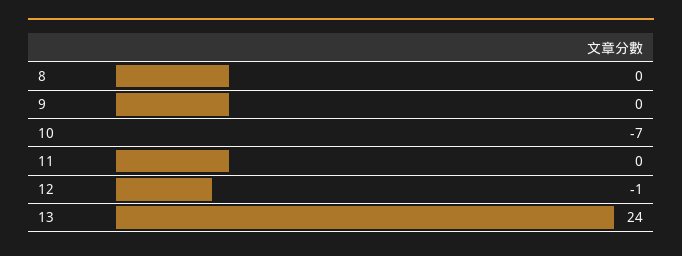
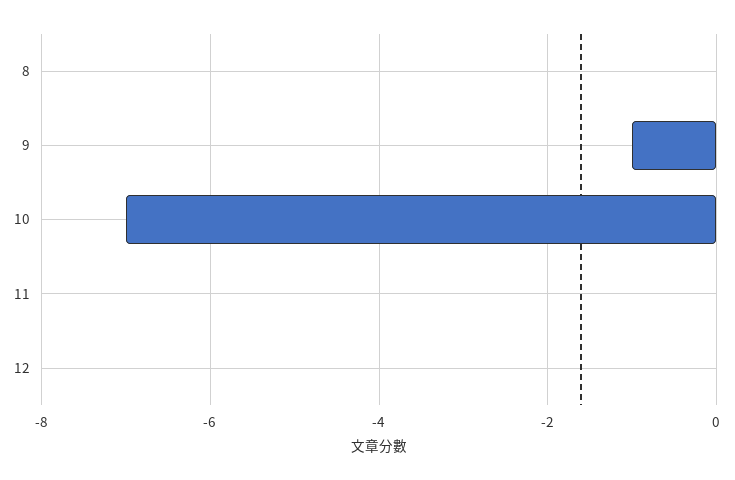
9: 0 -> -1
12: -1 -> 0
13: 24 -> none

